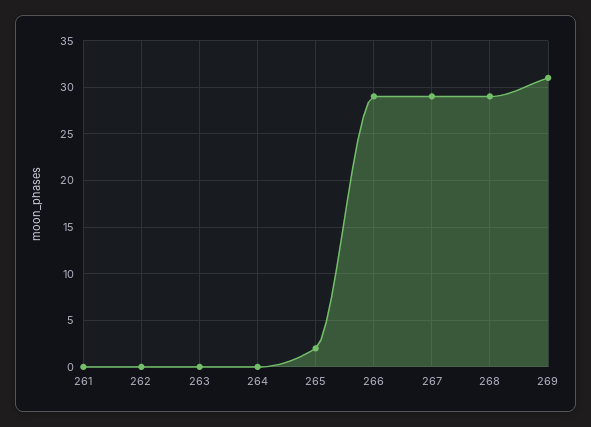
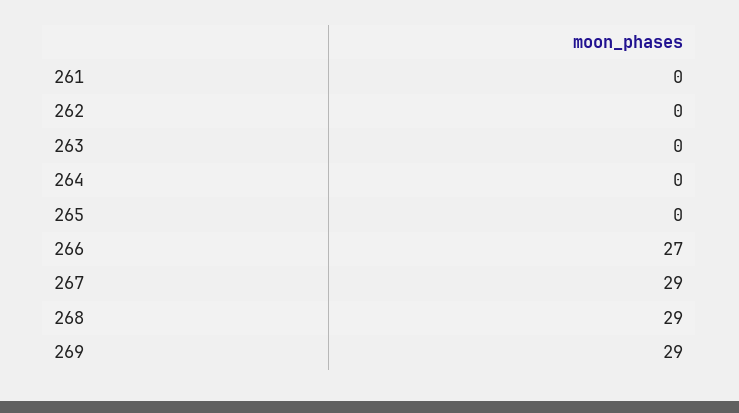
265: 2 -> 0
266: 29 -> 27
269: 31 -> 29

